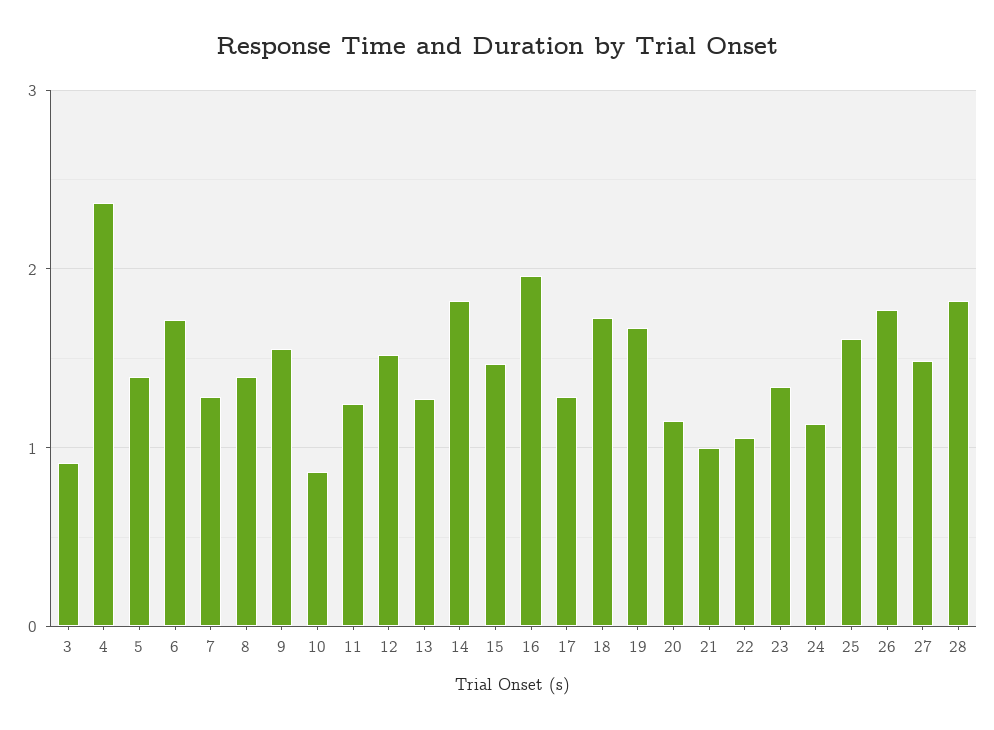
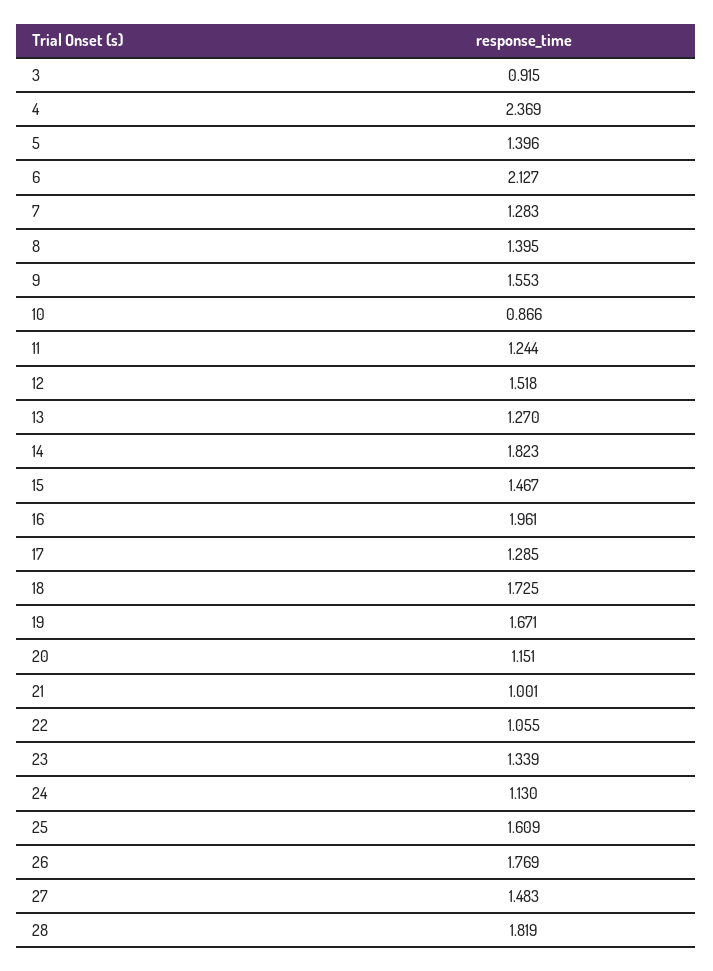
6: 1.7 -> 2.127

